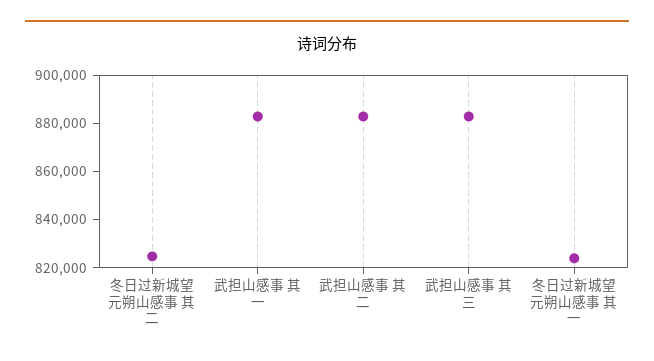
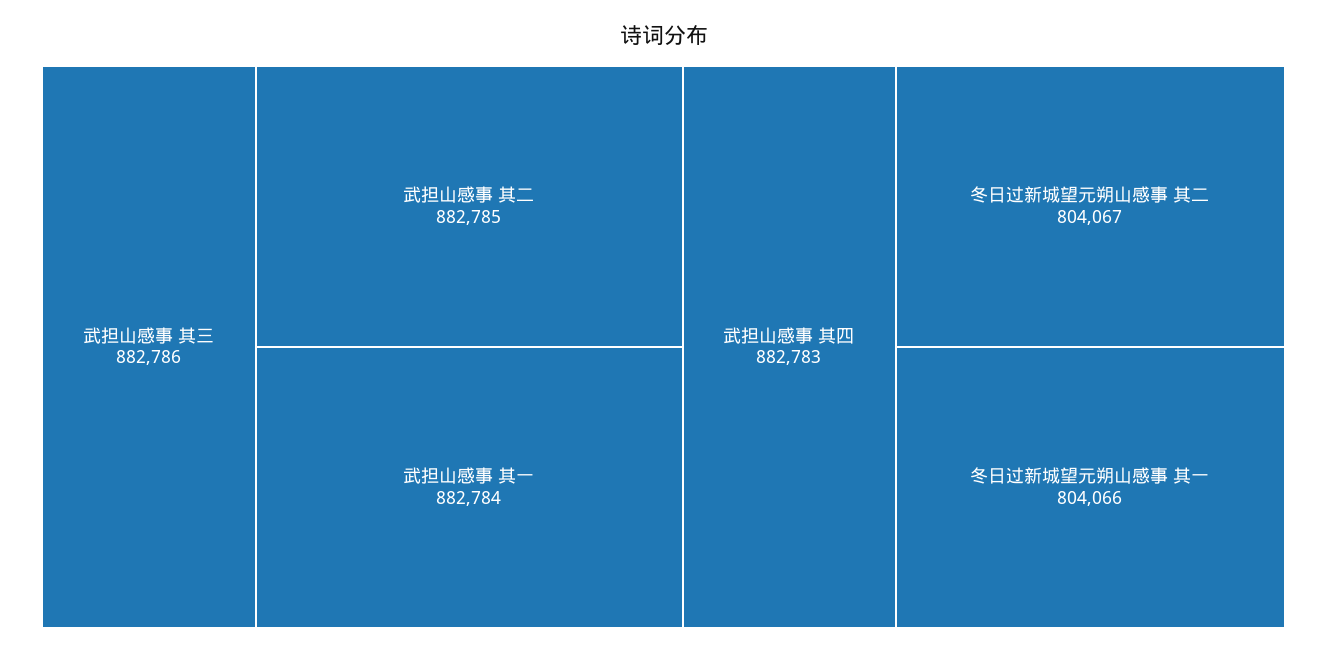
冬日过新城望元朔山感事 其二: 825000 -> 804067
冬日过新城望元朔山感事 其一: 825000 -> 804066
武担山感事 其四: none -> 882783

